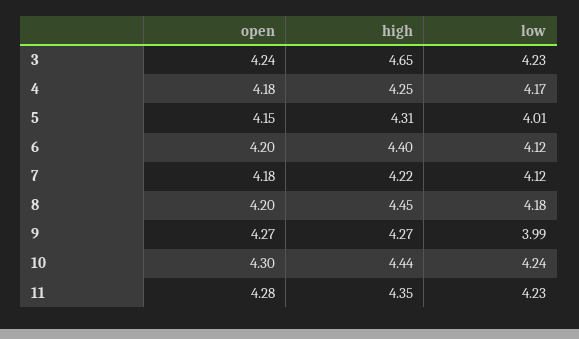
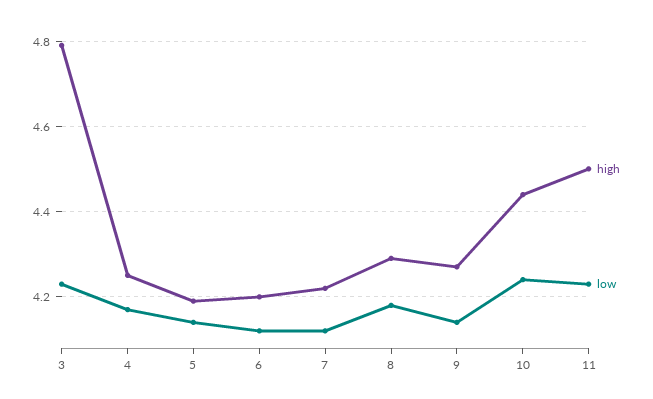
open, 3: 4.24 -> none
high, 3: 4.65 -> 4.8
open, 4: 4.18 -> none
open, 5: 4.15 -> none
high, 5: 4.31 -> 4.2
low, 5: 4.01 -> 4.15
open, 6: 4.2 -> none
high, 6: 4.4 -> 4.2
open, 7: 4.18 -> none
open, 8: 4.2 -> none
high, 8: 4.45 -> 4.3
open, 9: 4.27 -> none
low, 9: 3.99 -> 4.15
open, 10: 4.3 -> none
open, 11: 4.28 -> none
high, 11: 4.35 -> 4.5

